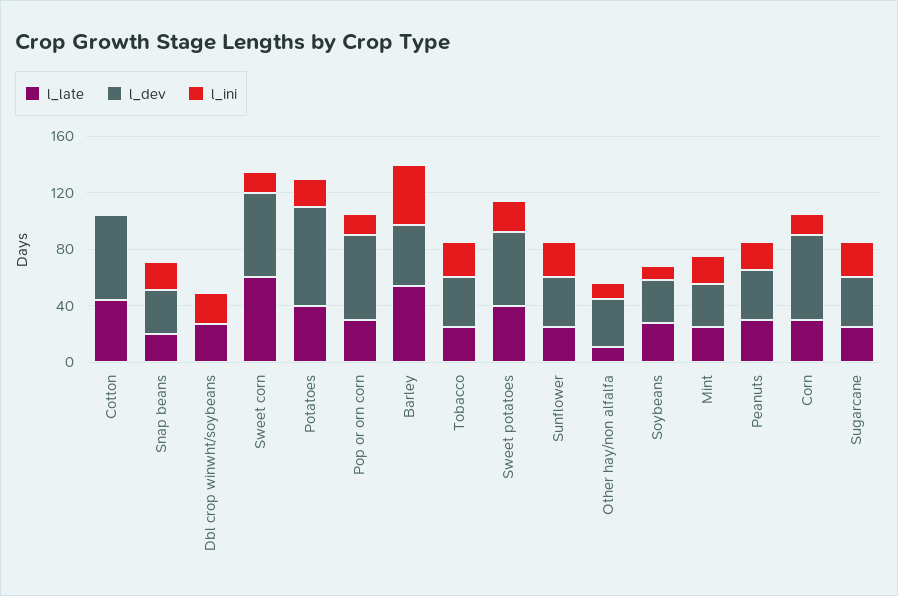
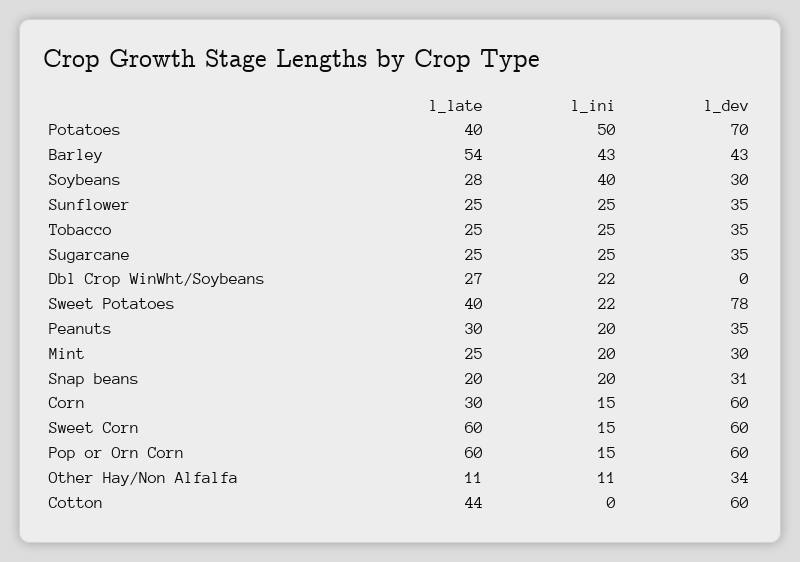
l_ini, Potatoes: 20 -> 50
l_late, Pop or orn corn: 30 -> 60
l_dev, Sweet potatoes: 50 -> 78
l_ini, Soybeans: 10 -> 40

